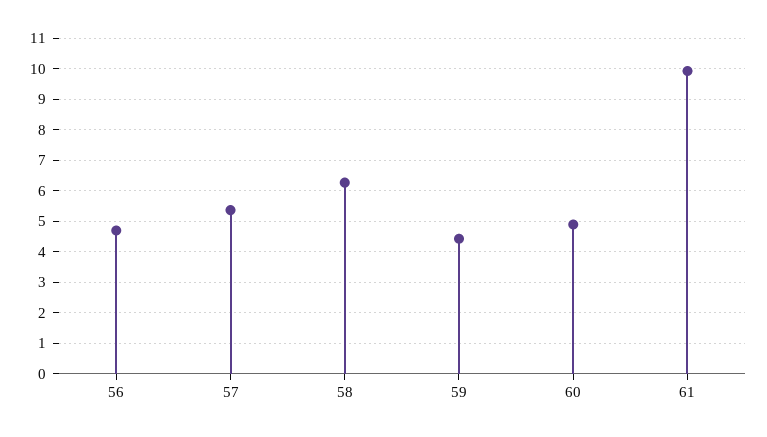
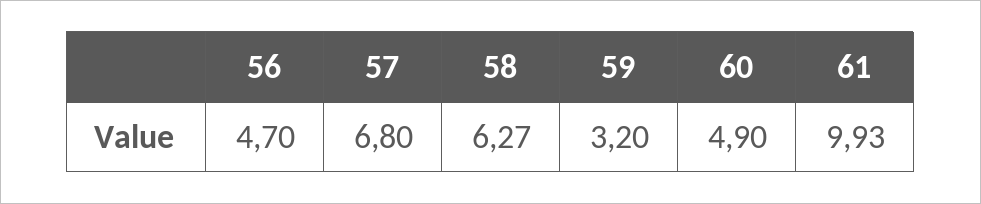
57: 5.4 -> 6.8
59: 4.4 -> 3.2

